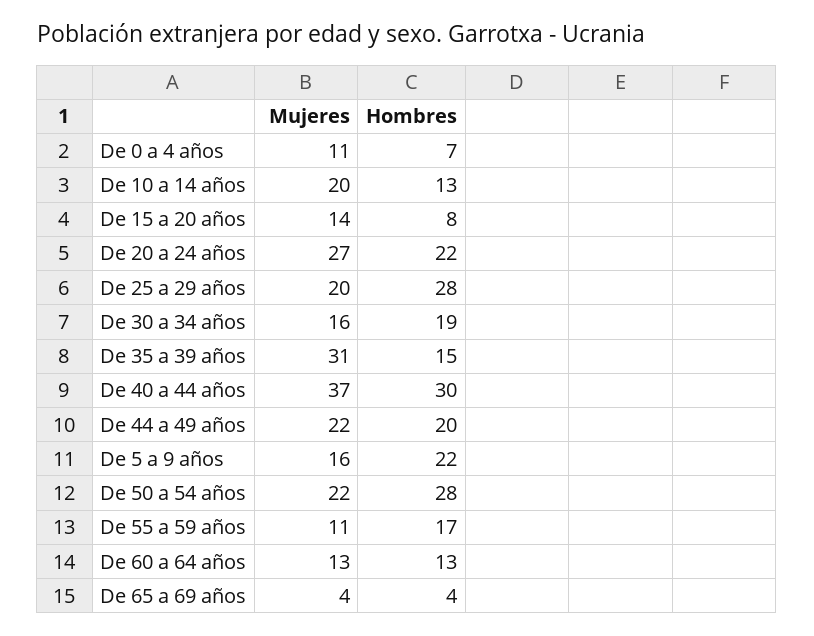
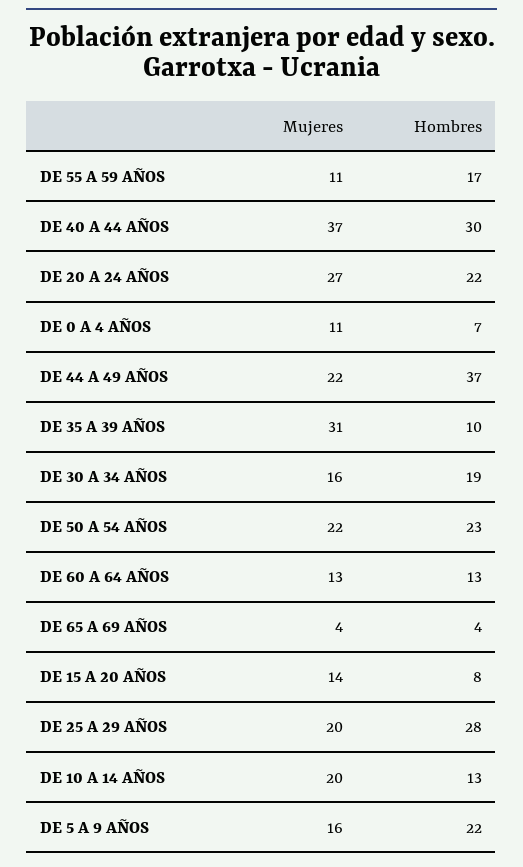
Hombres, De 35 a 39 años: 15 -> 10
Hombres, De 44 a 49 años: 20 -> 37
Hombres, De 50 a 54 años: 28 -> 23

